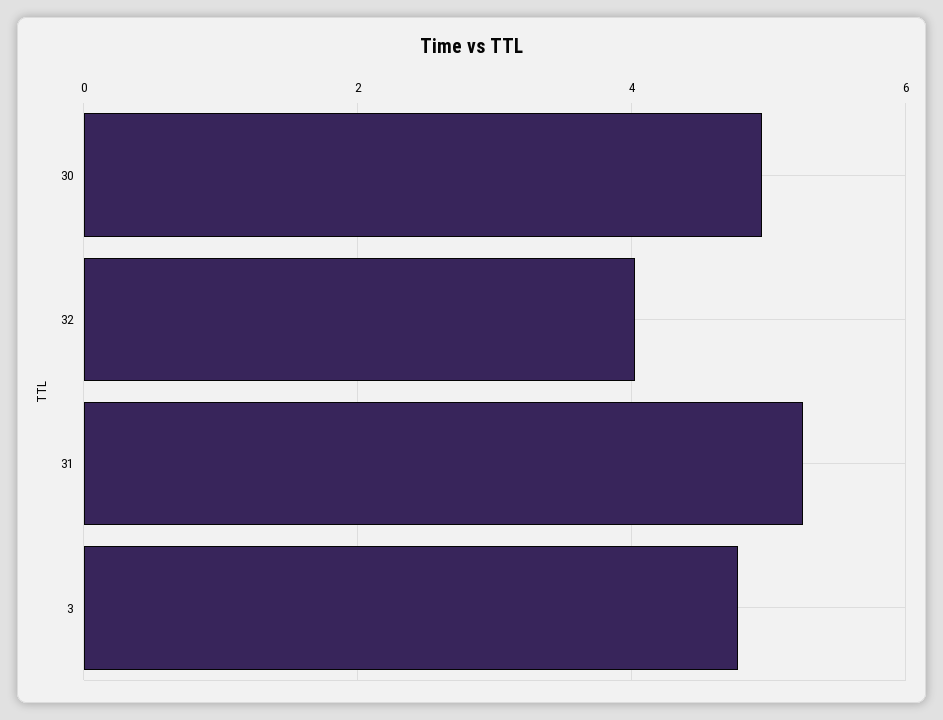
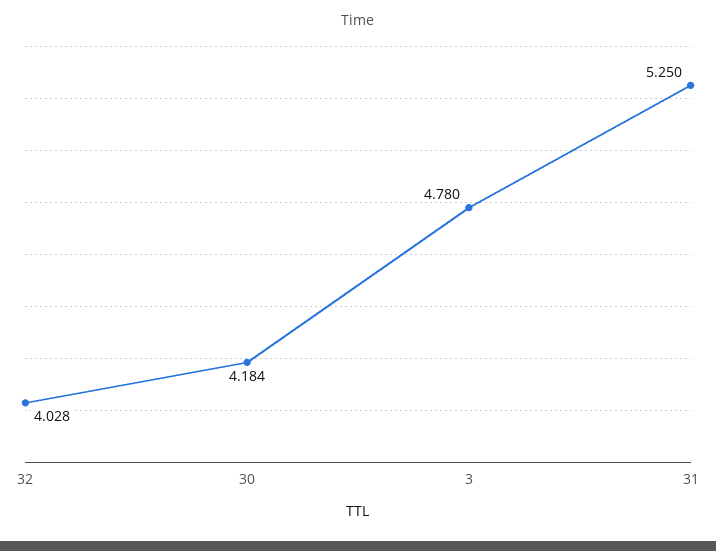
30: 5 -> 4.184

